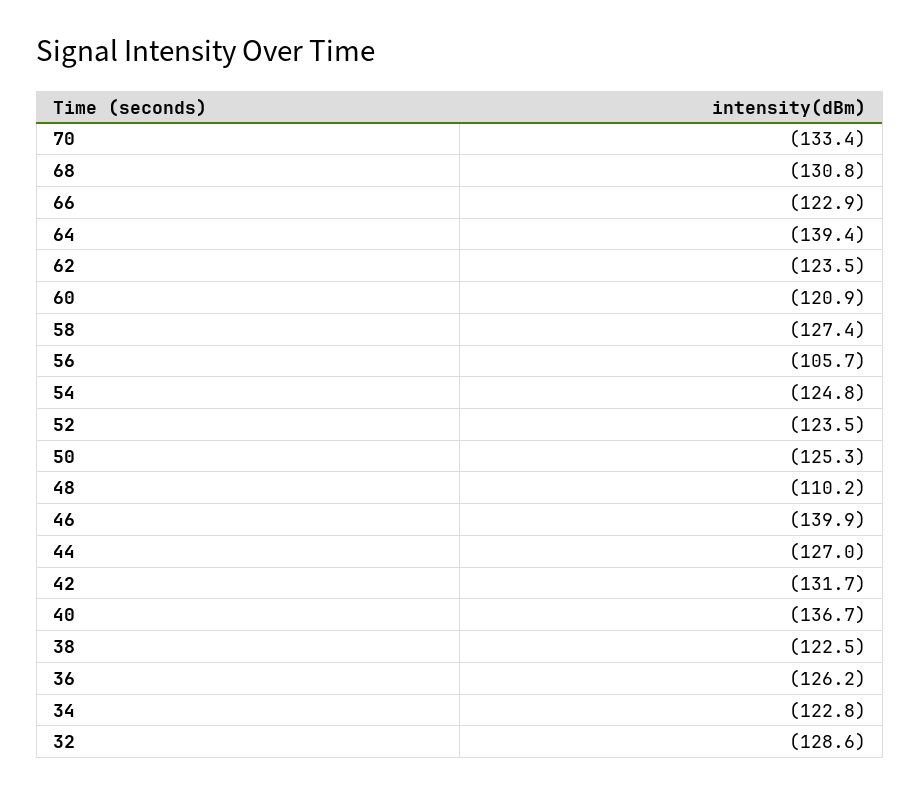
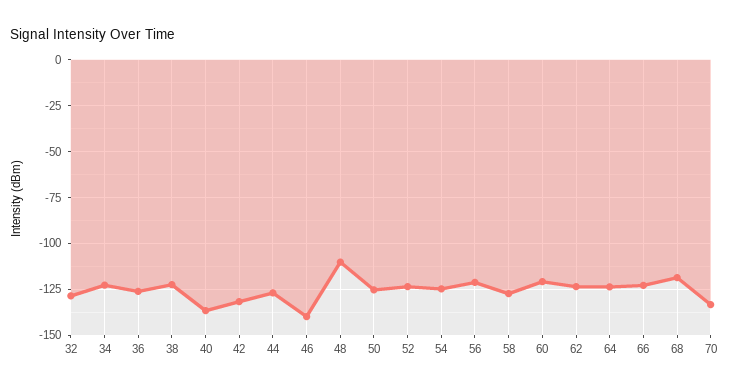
68: -130.8 -> -120
64: -139.4 -> -125
56: -105.7 -> -120

